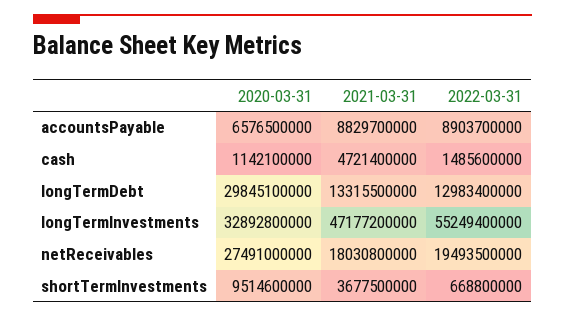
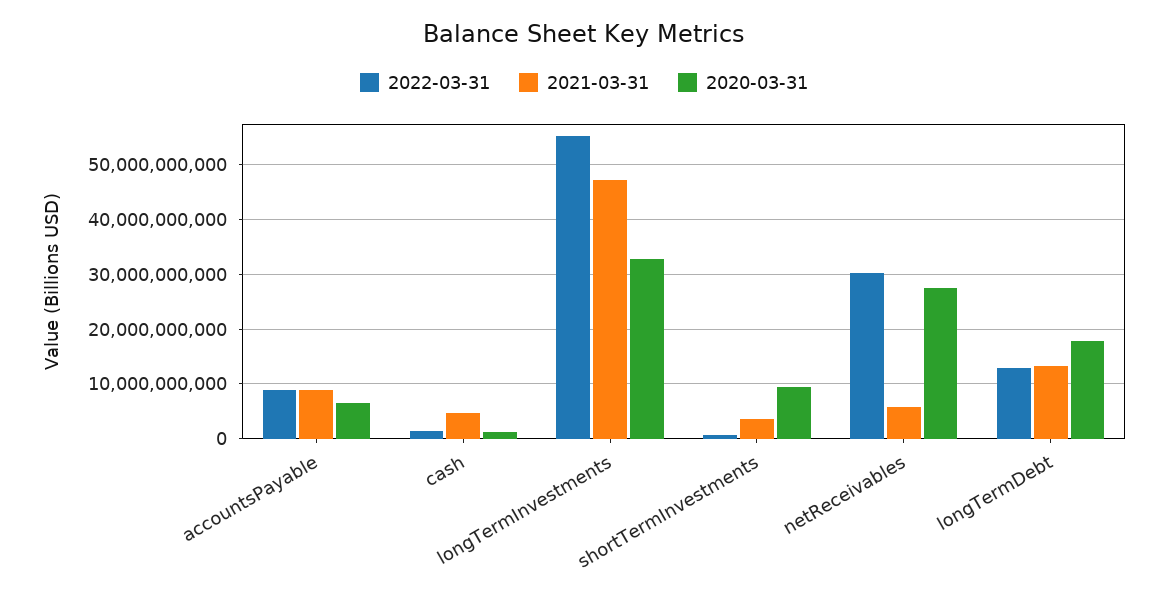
2020-03-31, longTermDebt: 29845100000 -> 18000000000
2021-03-31, netReceivables: 18030800000 -> 6000000000
2022-03-31, netReceivables: 19493500000 -> 30000000000

